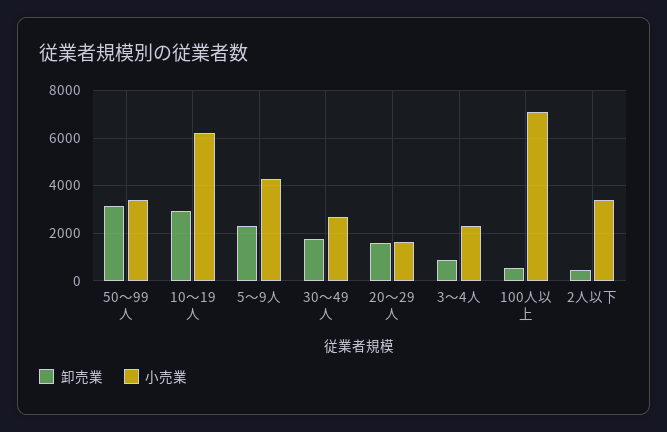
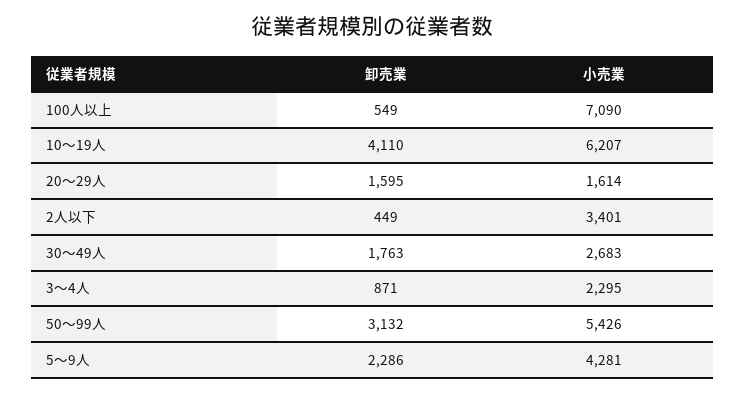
小売業, 50～99人: 3500 -> 5426
卸売業, 10～19人: 3000 -> 4110

